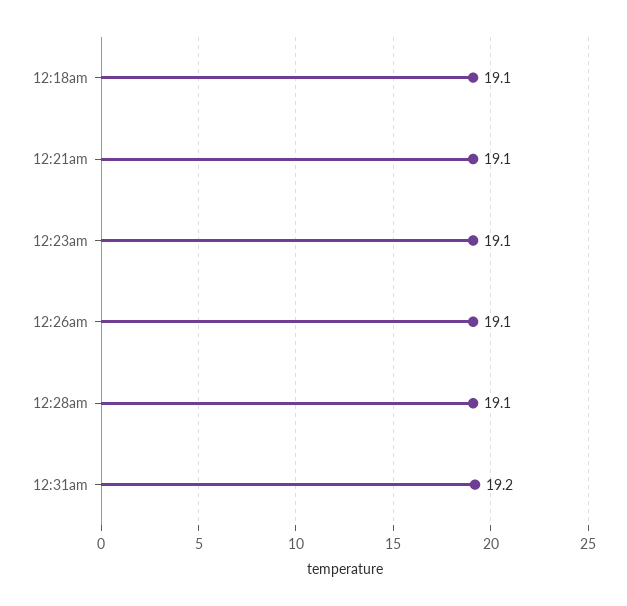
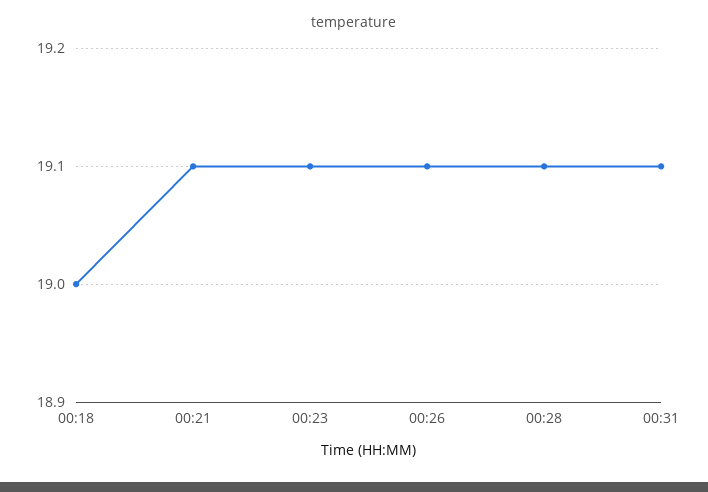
12:18am: 19.1 -> 19
12:31am: 19.2 -> 19.1

